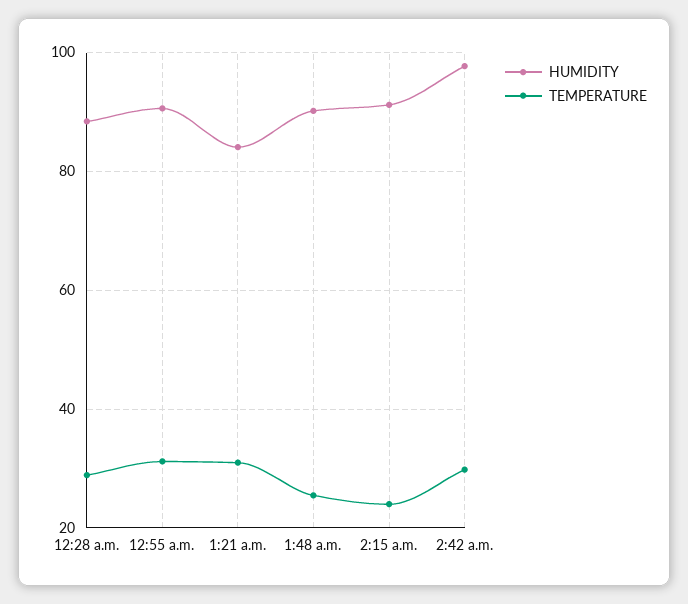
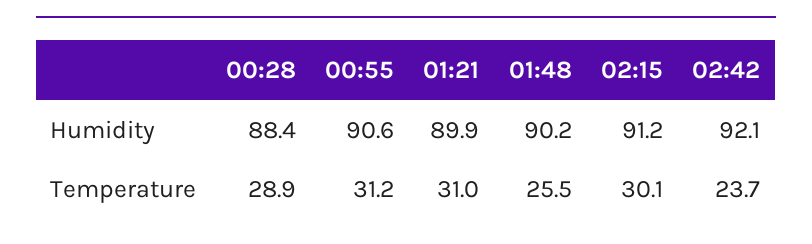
HUMIDITY, 1:21 a.m.: 84 -> 89.9
TEMPERATURE, 2:15 a.m.: 24 -> 30.1
HUMIDITY, 2:42 a.m.: 98 -> 92.1
TEMPERATURE, 2:42 a.m.: 30 -> 23.7

